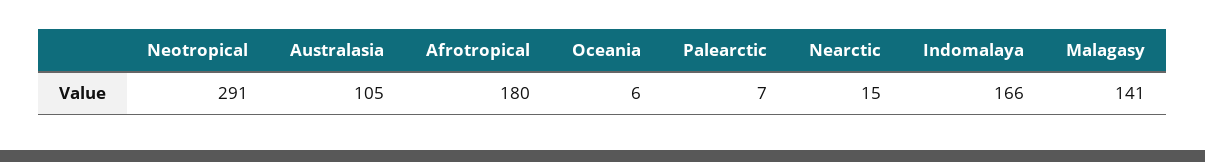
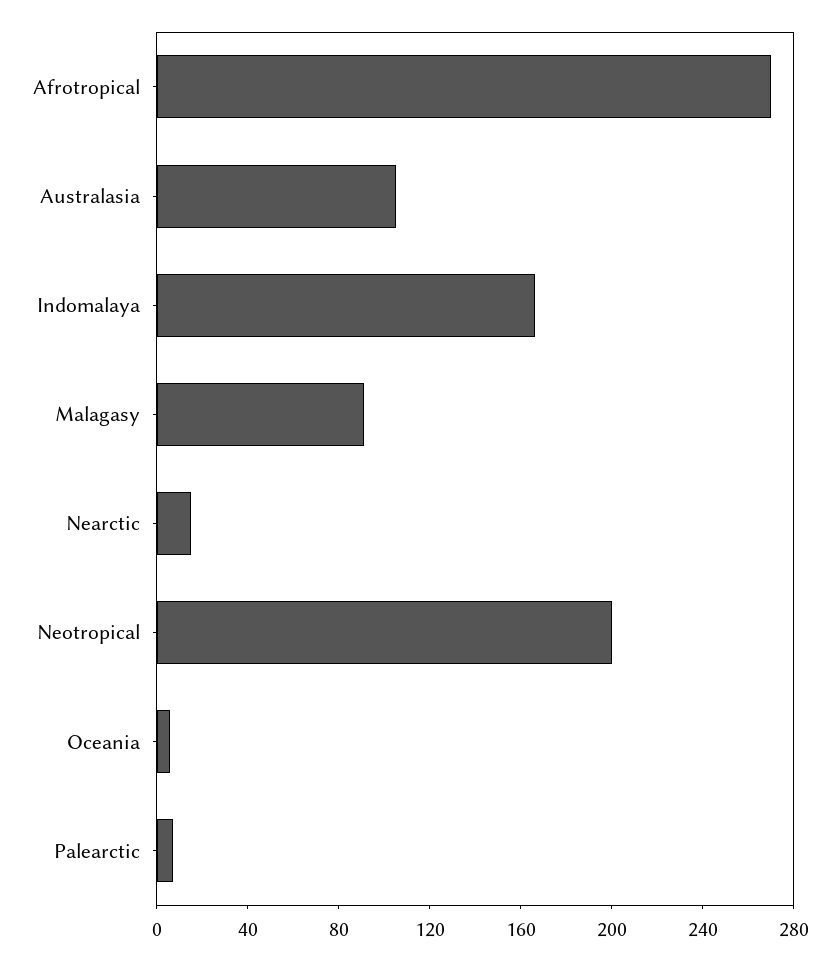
Neotropical: 291 -> 200
Afrotropical: 180 -> 270
Malagasy: 141 -> 90

